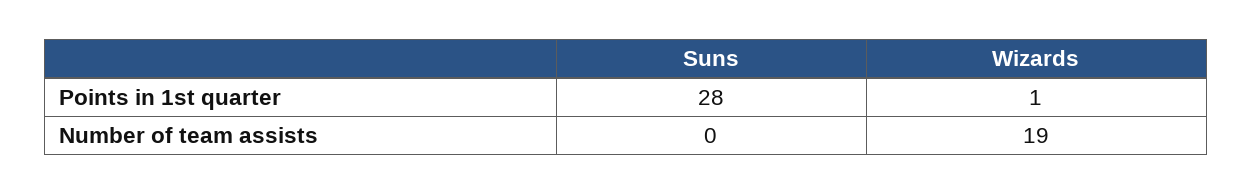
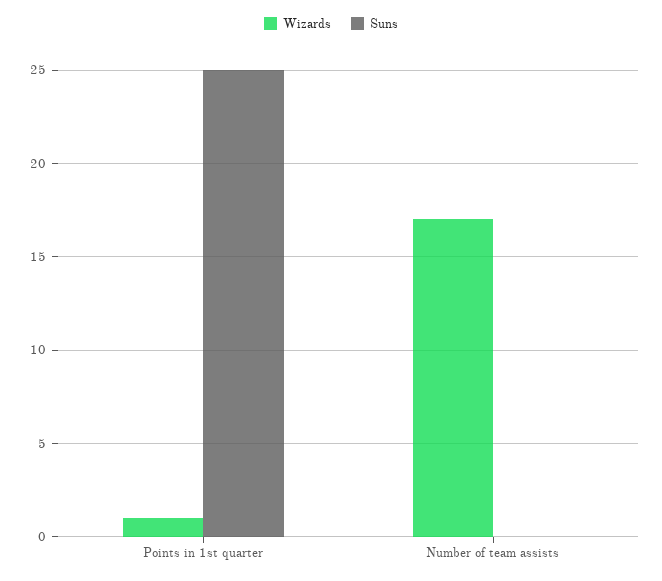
Suns, Points in 1st quarter: 28 -> 25
Wizards, Number of team assists: 19 -> 17

